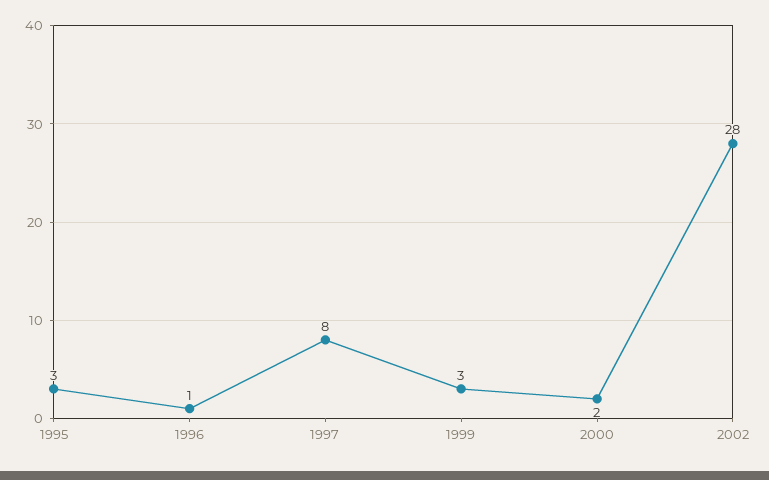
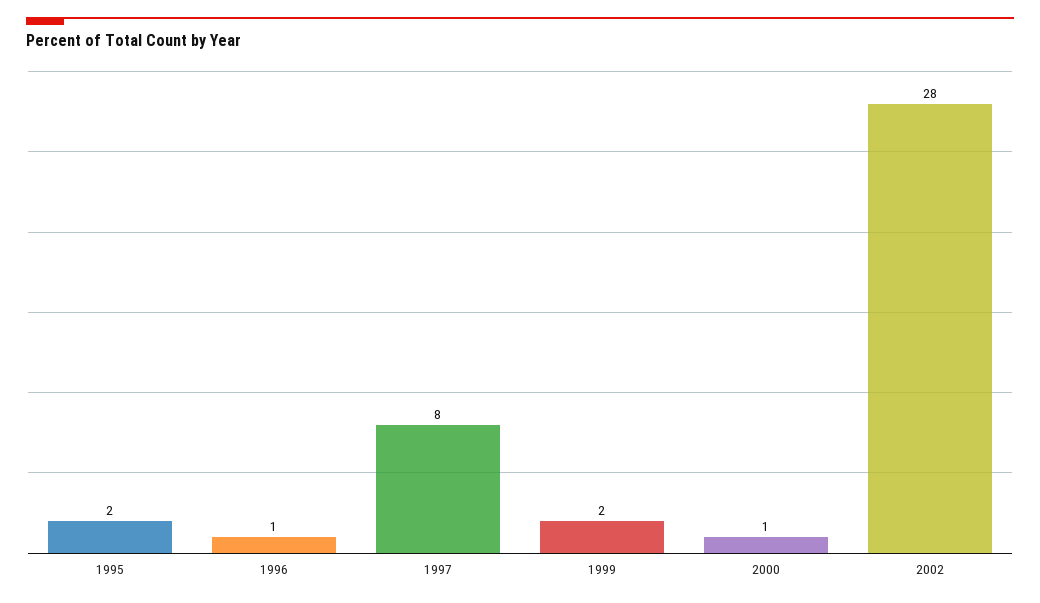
1995: 3 -> 2
1999: 3 -> 2
2000: 2 -> 1

